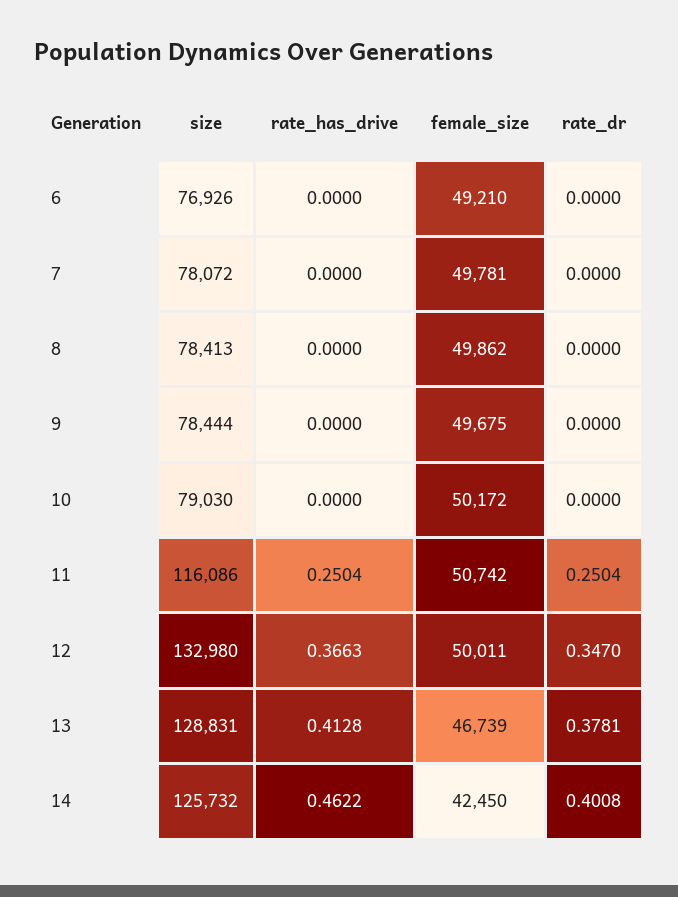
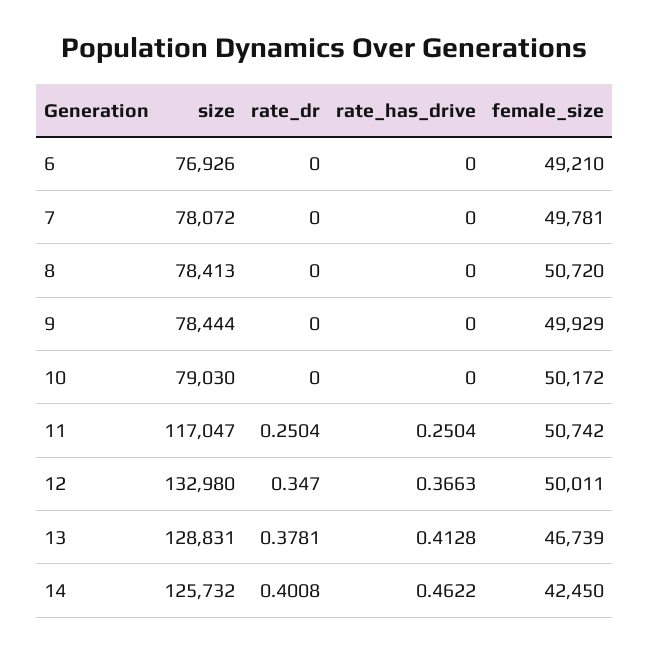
female_size, 8: 49862 -> 50720
female_size, 9: 49675 -> 49929
size, 11: 116086 -> 117047

